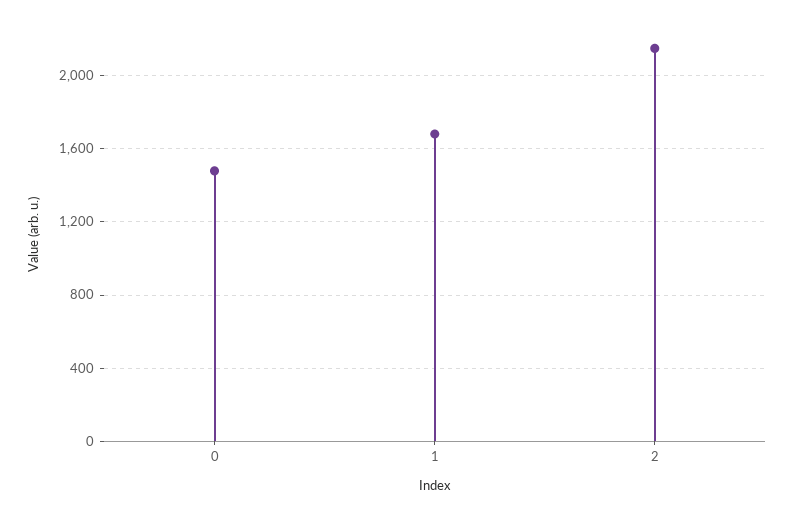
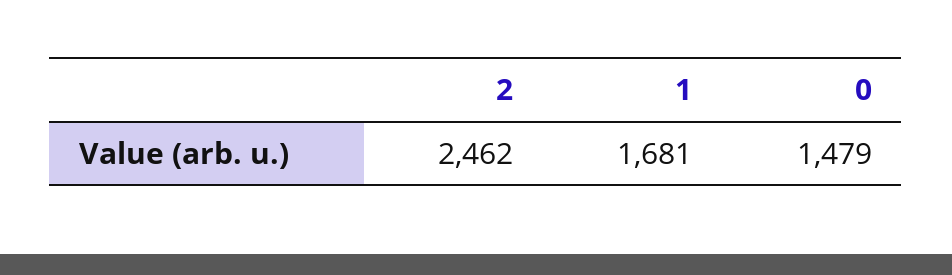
2: 2150 -> 2462

